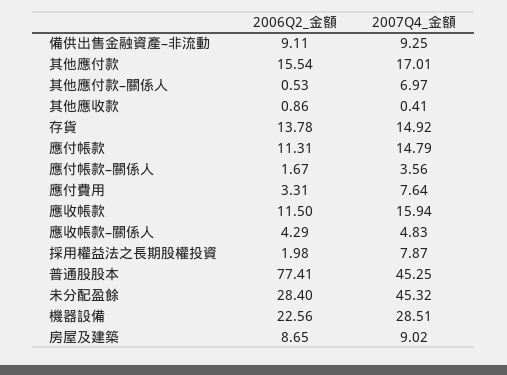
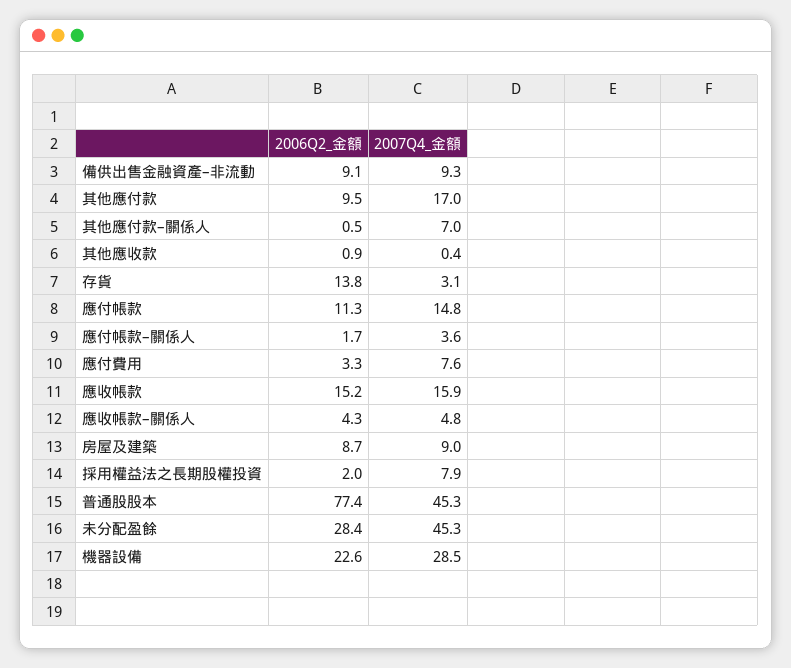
2006Q2_金額, 其他應付款: 15.54 -> 9.5
2007Q4_金額, 存貨: 14.92 -> 3.1
2006Q2_金額, 應收帳款: 11.5 -> 15.2

